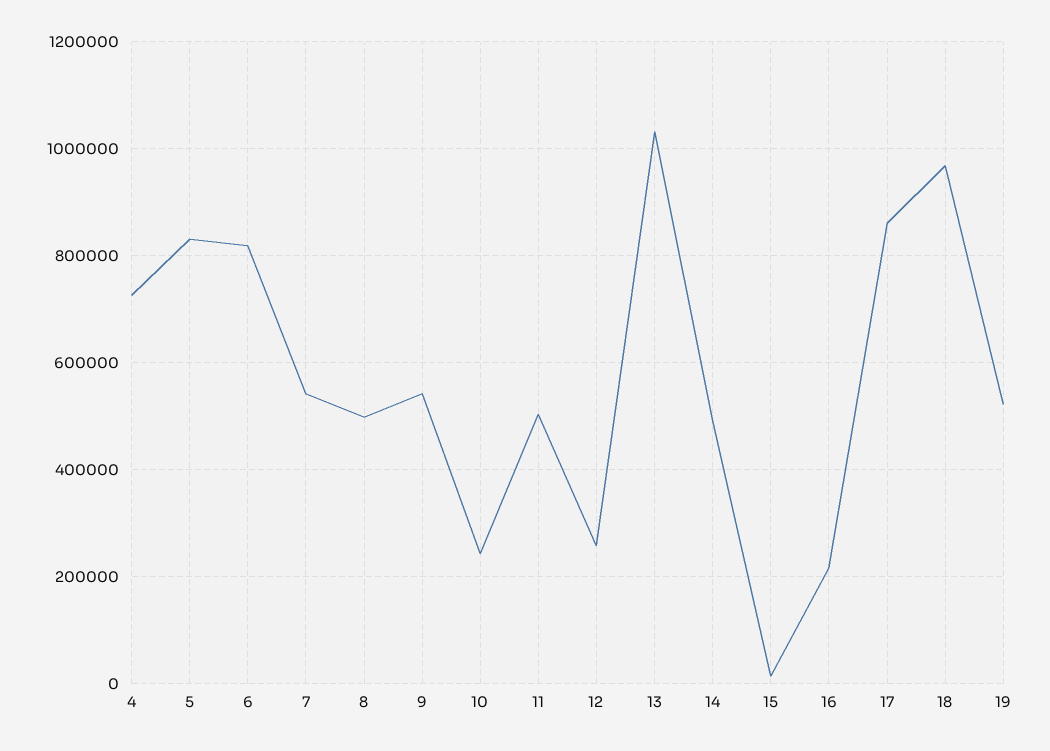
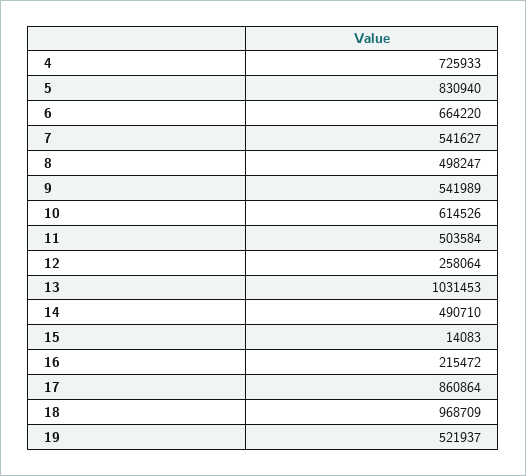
6: 820000 -> 664220
10: 240000 -> 614526

